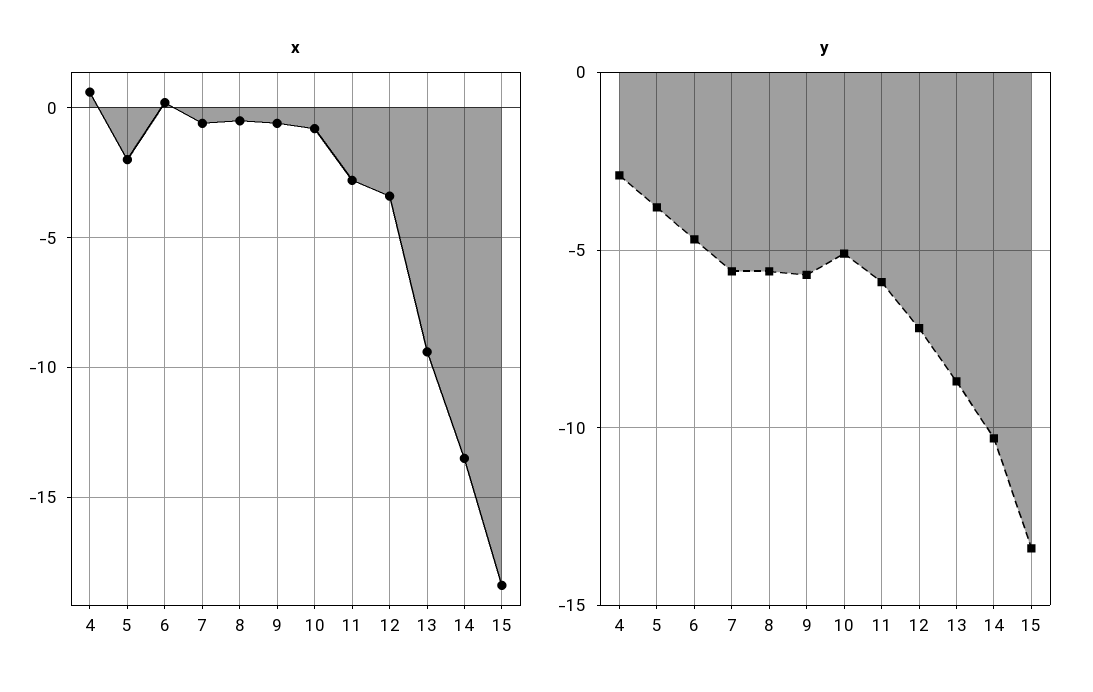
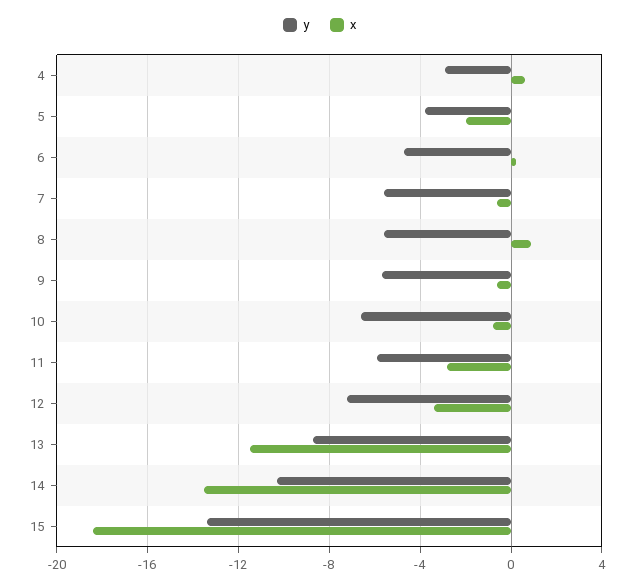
x, 8: -0.5 -> 1
x, 13: -9.5 -> -11.5
y, 10: -5 -> -6.5

